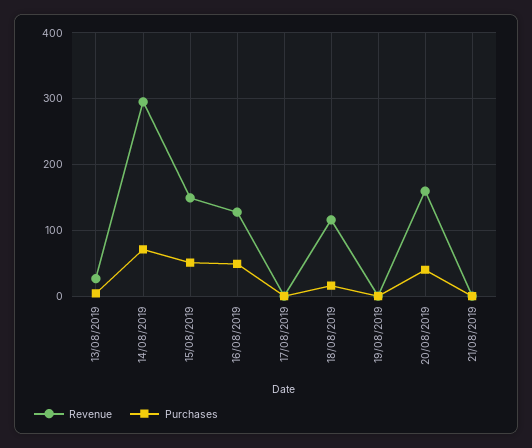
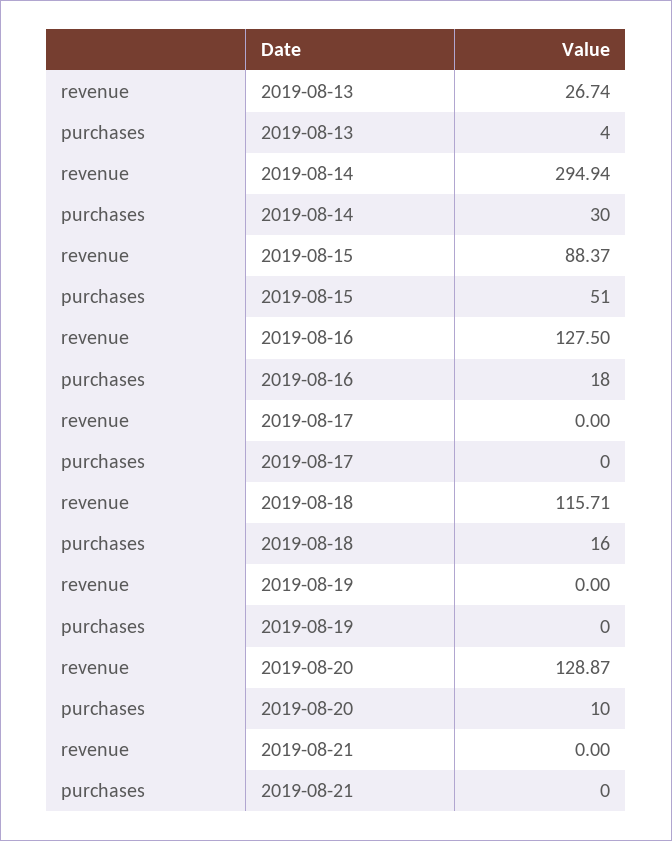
Purchases, 14/08/2019: 70 -> 30
Revenue, 15/08/2019: 150 -> 88.37
Purchases, 16/08/2019: 50 -> 18
Revenue, 20/08/2019: 160 -> 128.87
Purchases, 20/08/2019: 40 -> 10

